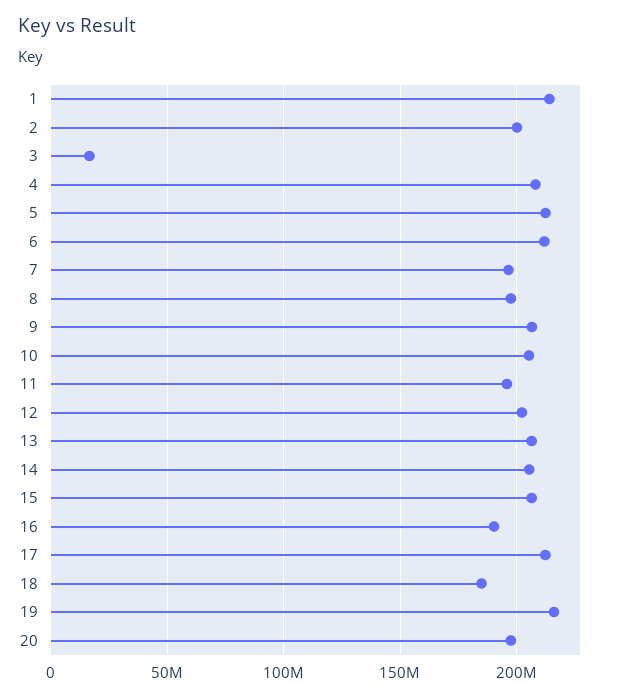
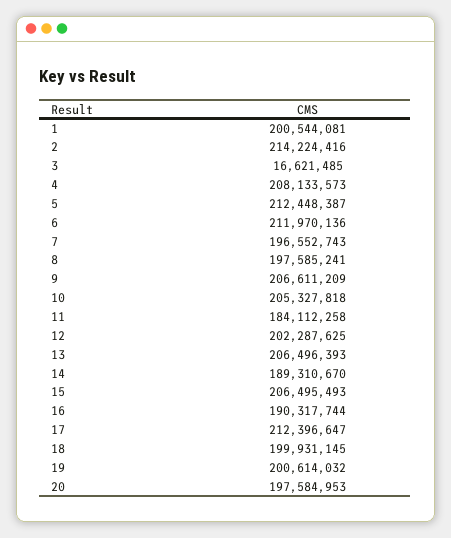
1: 215000000 -> 200544081
2: 200000000 -> 214224416
11: 195000000 -> 184112258
14: 205000000 -> 189310670
18: 185000000 -> 199931145
19: 215000000 -> 200614032

